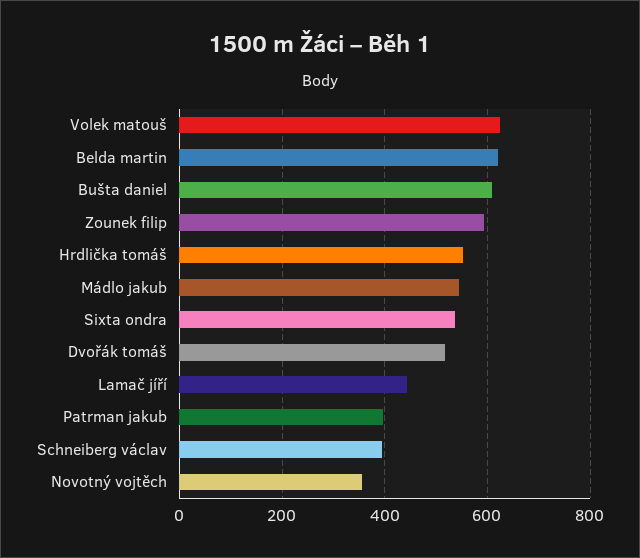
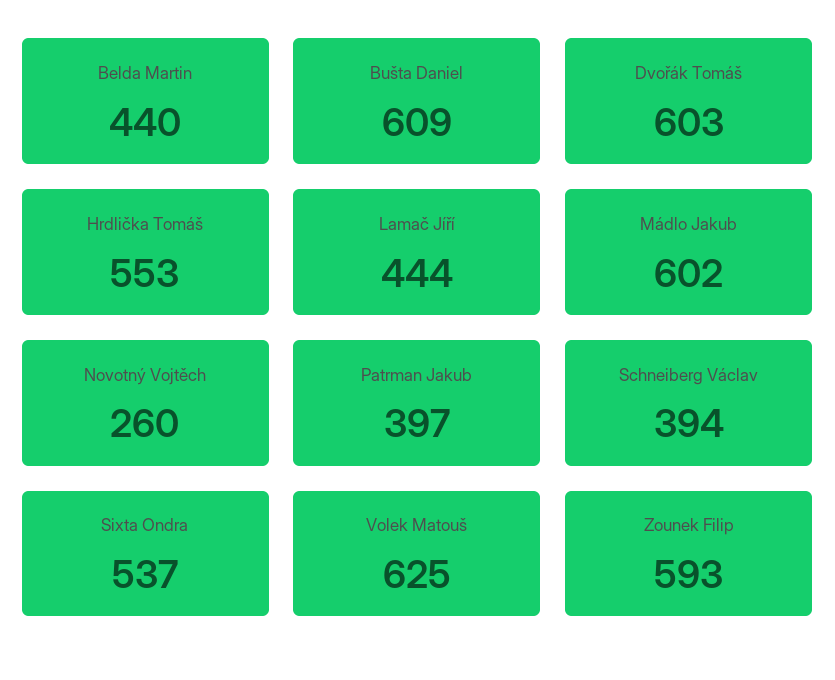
Belda martin: 620 -> 440
Mádlo jakub: 540 -> 602
Dvořák tomáš: 520 -> 603
Novotný vojtěch: 360 -> 260

